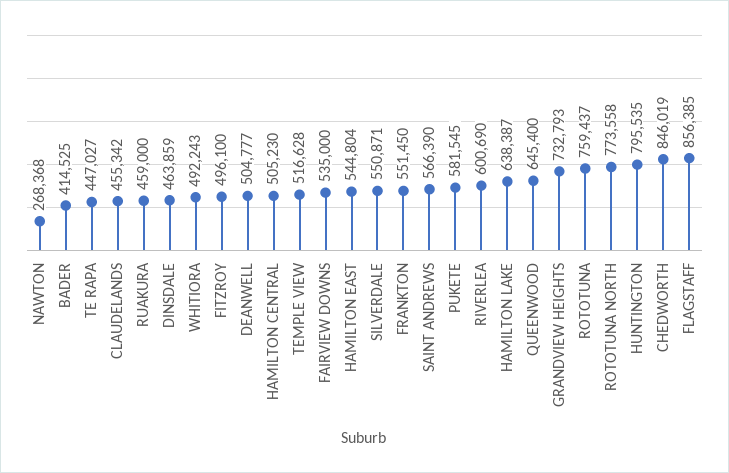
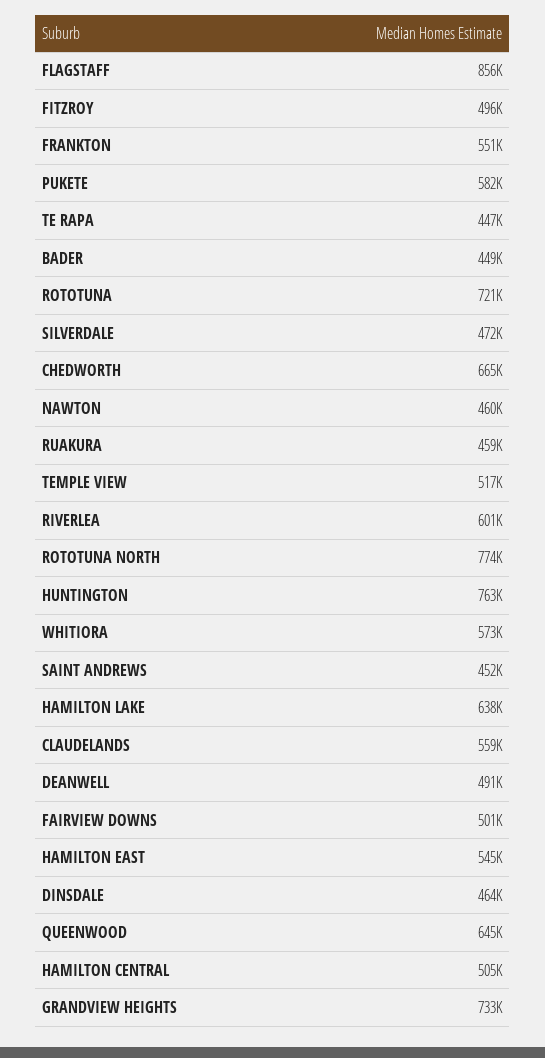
NAWTON: 268368 -> 460000
BADER: 414525 -> 449000
CLAUDELANDS: 455342 -> 559000
WHITIORA: 492243 -> 573000
DEANWELL: 504777 -> 491000
FAIRVIEW DOWNS: 535000 -> 501000
SILVERDALE: 550871 -> 472000
SAINT ANDREWS: 566390 -> 452000
ROTOTUNA: 759437 -> 721000
HUNTINGTON: 795535 -> 763000
CHEDWORTH: 846019 -> 665000

